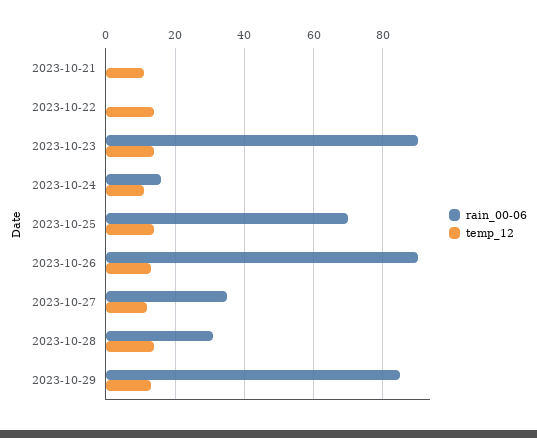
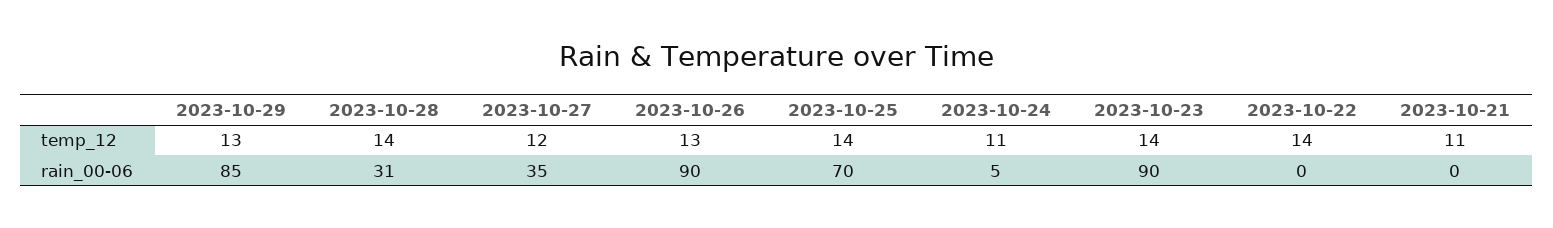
rain_00-06, 2023-10-24: 15 -> 5

